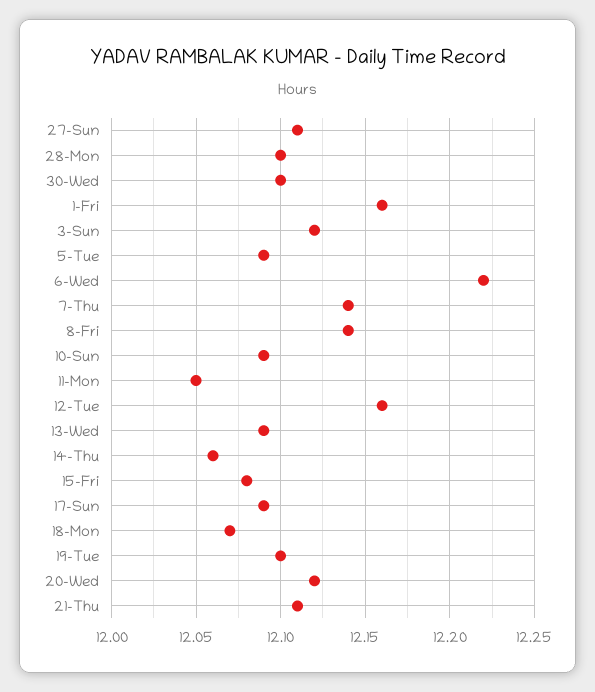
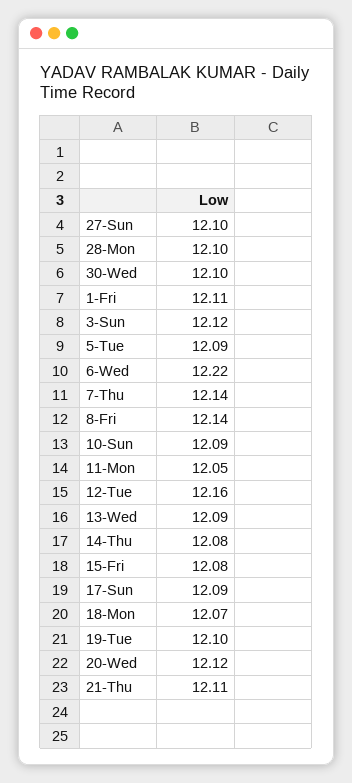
27-Sun: 12.11 -> 12.1
1-Fri: 12.16 -> 12.11
14-Thu: 12.06 -> 12.08

